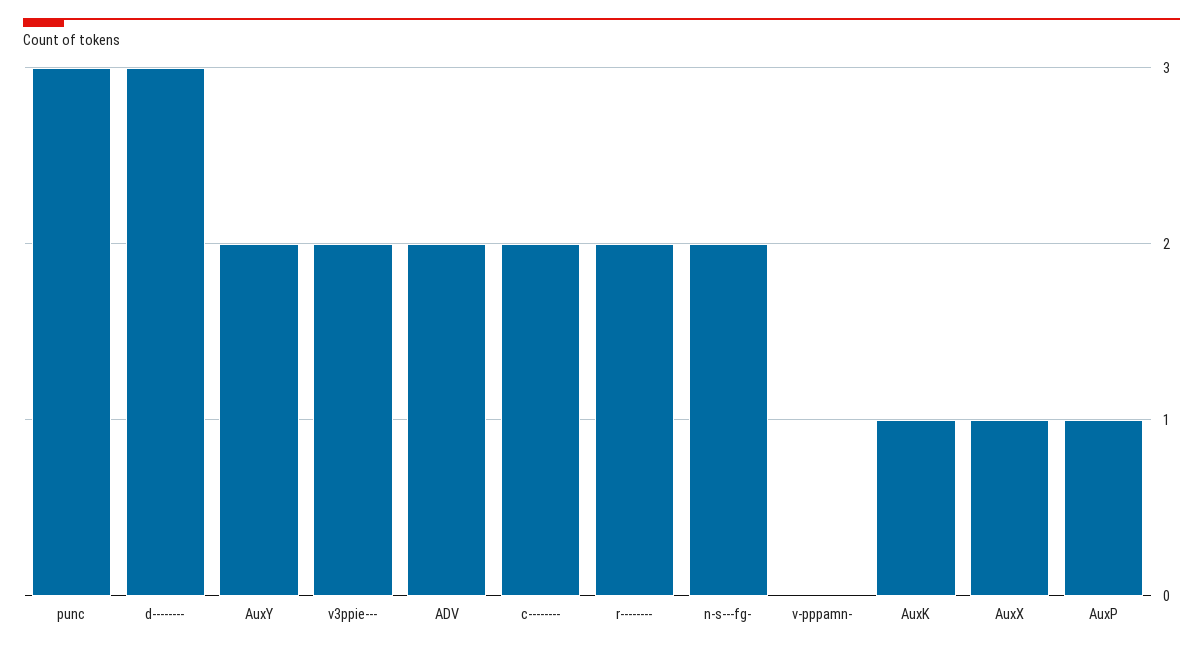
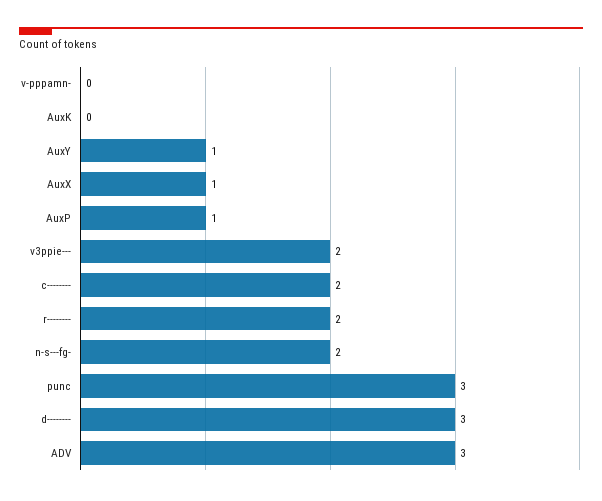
AuxY: 2 -> 1
ADV: 2 -> 3
AuxK: 1 -> 0

